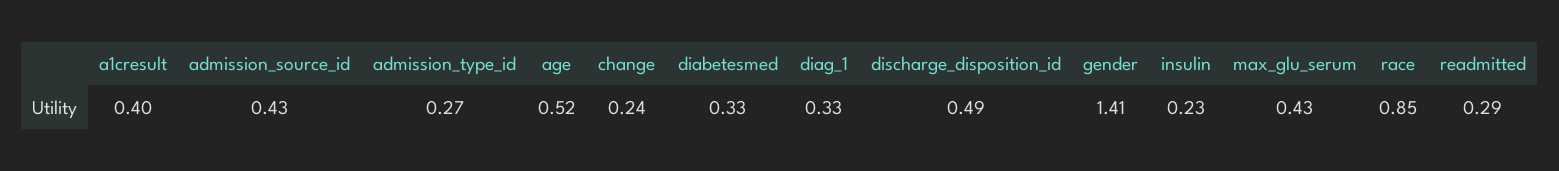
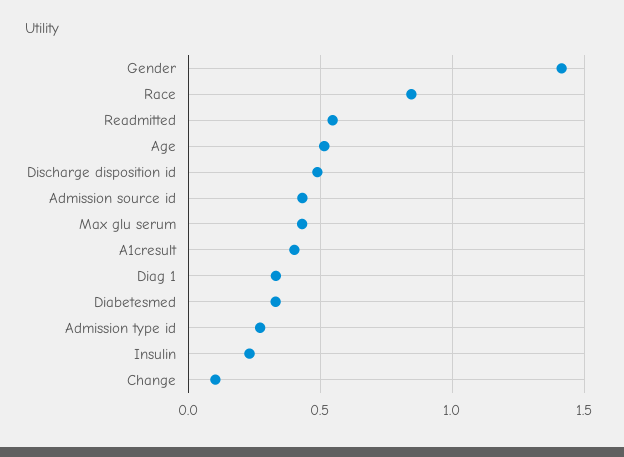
change: 0.24 -> 0.1
readmitted: 0.29 -> 0.55

